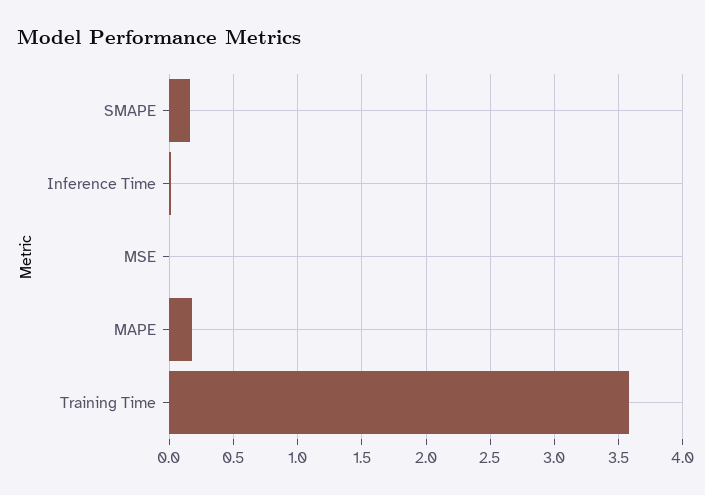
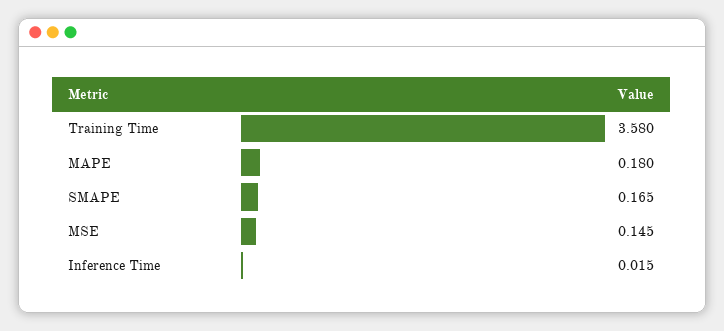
MSE: 0 -> 0.145

